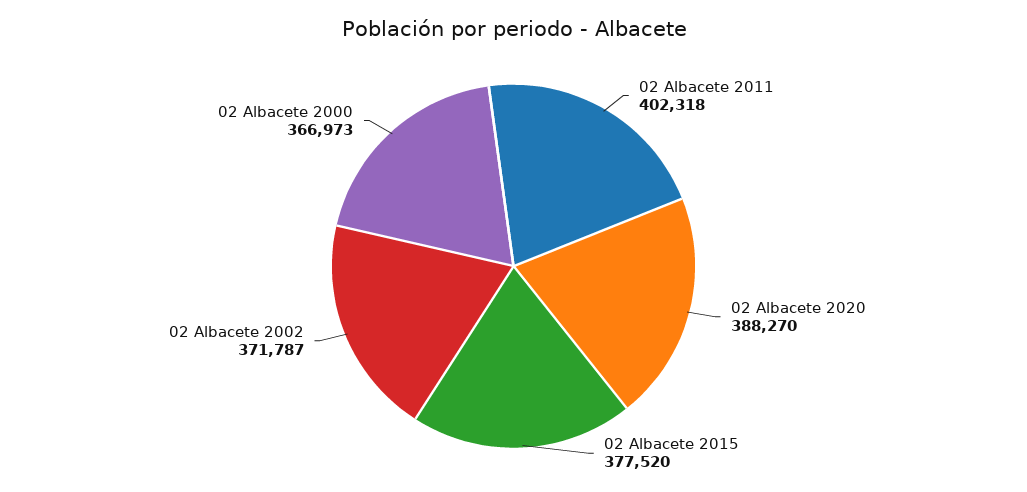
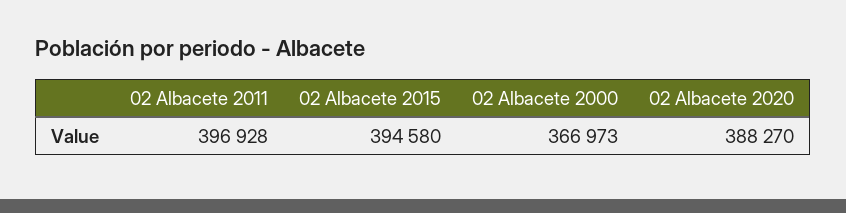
02 Albacete 2011: 402318 -> 396928
02 Albacete 2015: 377520 -> 394580
02 Albacete 2002: 371787 -> none

